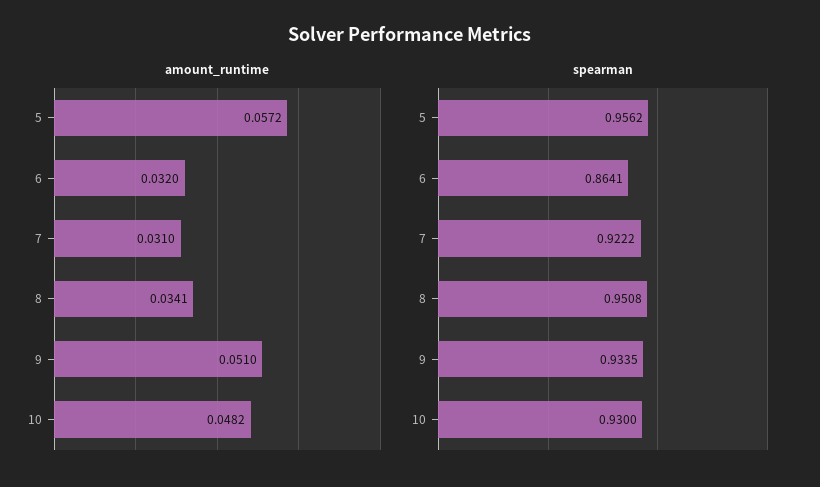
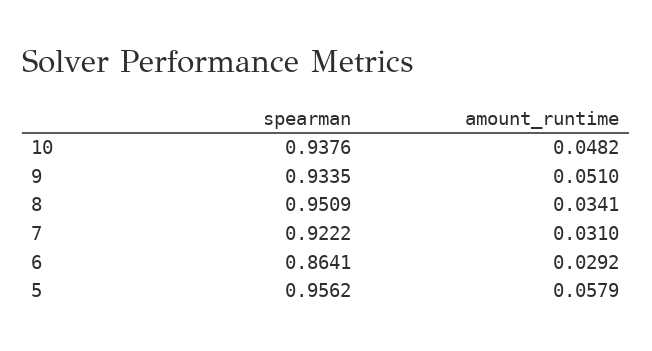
amount_runtime, 5: 0.0572 -> 0.0579
amount_runtime, 6: 0.032 -> 0.0292
spearman, 8: 0.9508 -> 0.9509
spearman, 10: 0.93 -> 0.9376

